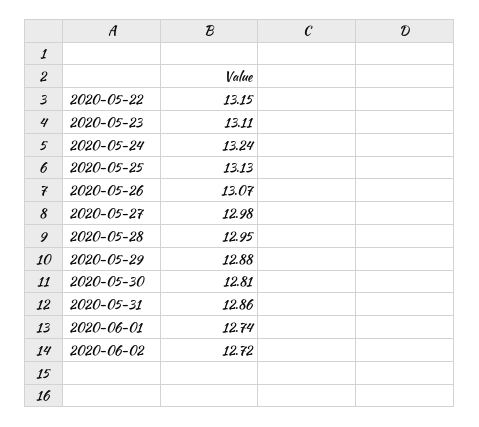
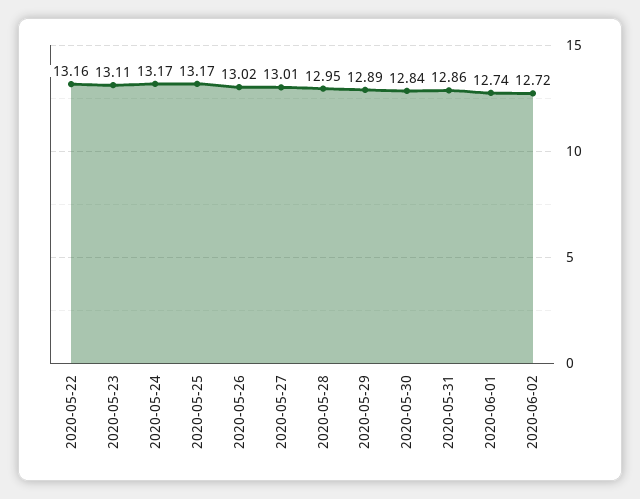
2020-05-22: 13.15 -> 13.16
2020-05-24: 13.24 -> 13.17
2020-05-25: 13.13 -> 13.17
2020-05-26: 13.07 -> 13.02
2020-05-27: 12.98 -> 13.01
2020-05-29: 12.88 -> 12.89
2020-05-30: 12.81 -> 12.84

